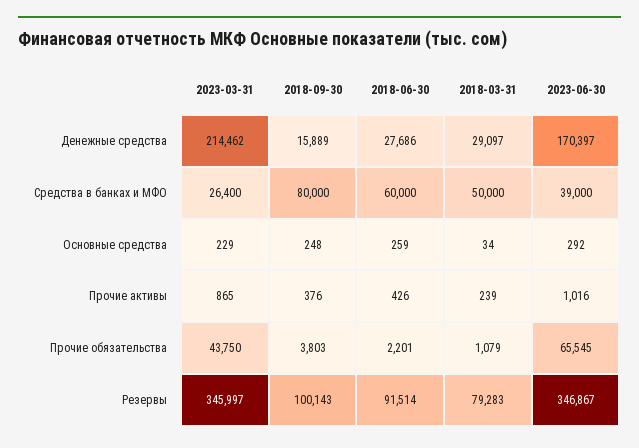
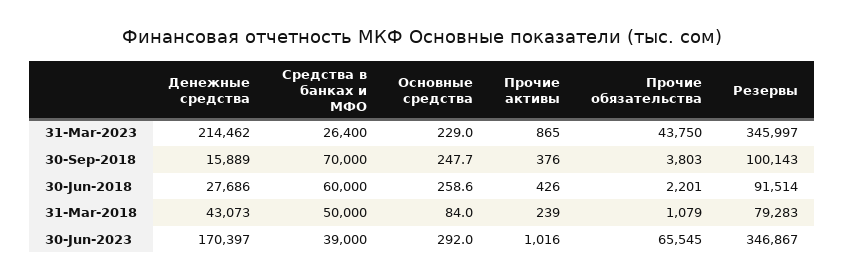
2018-03-31, Денежные средства: 29097 -> 43073
2018-09-30, Средства в банках и МФО: 80000 -> 70000
2018-03-31, Основные средства: 34 -> 84

